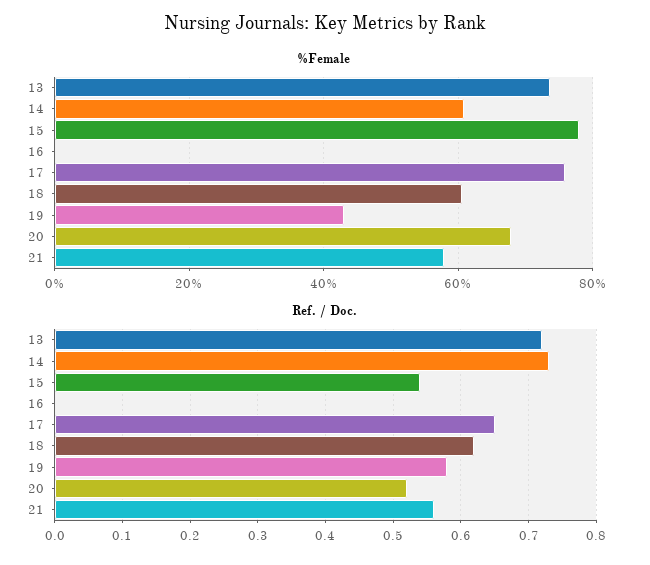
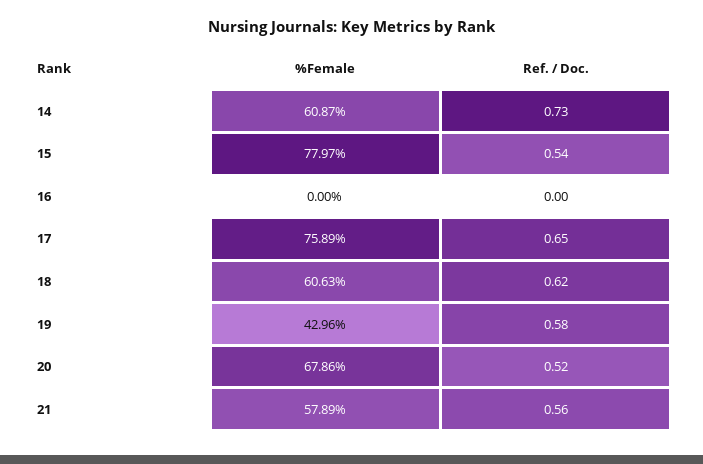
%Female, 13: 74 -> none
Ref. / Doc., 13: 0.72 -> none

